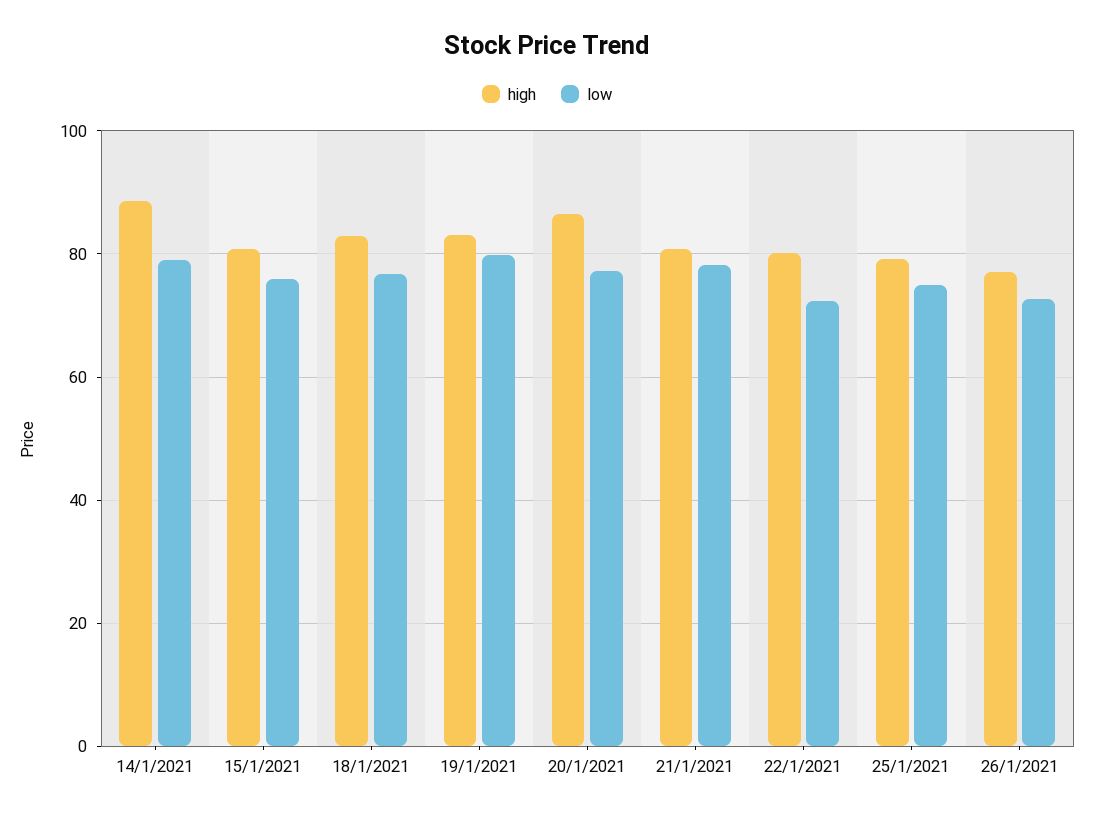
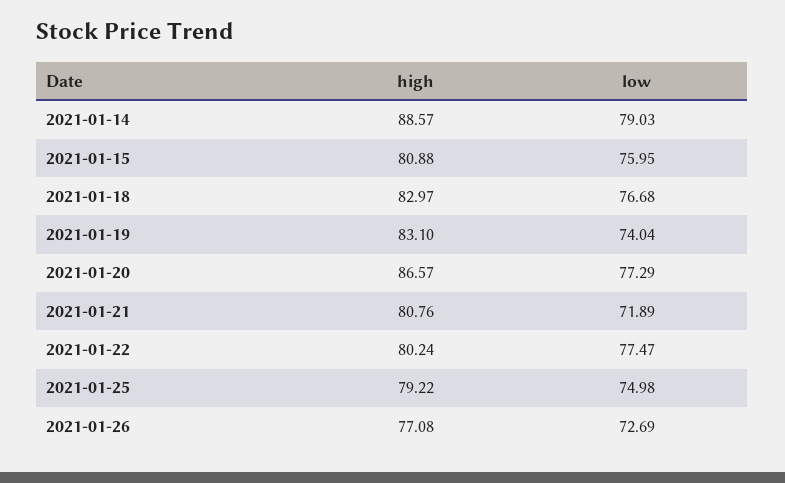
low, 19/1/2021: 80 -> 74.04
low, 21/1/2021: 78 -> 71.89
low, 22/1/2021: 72 -> 77.47

